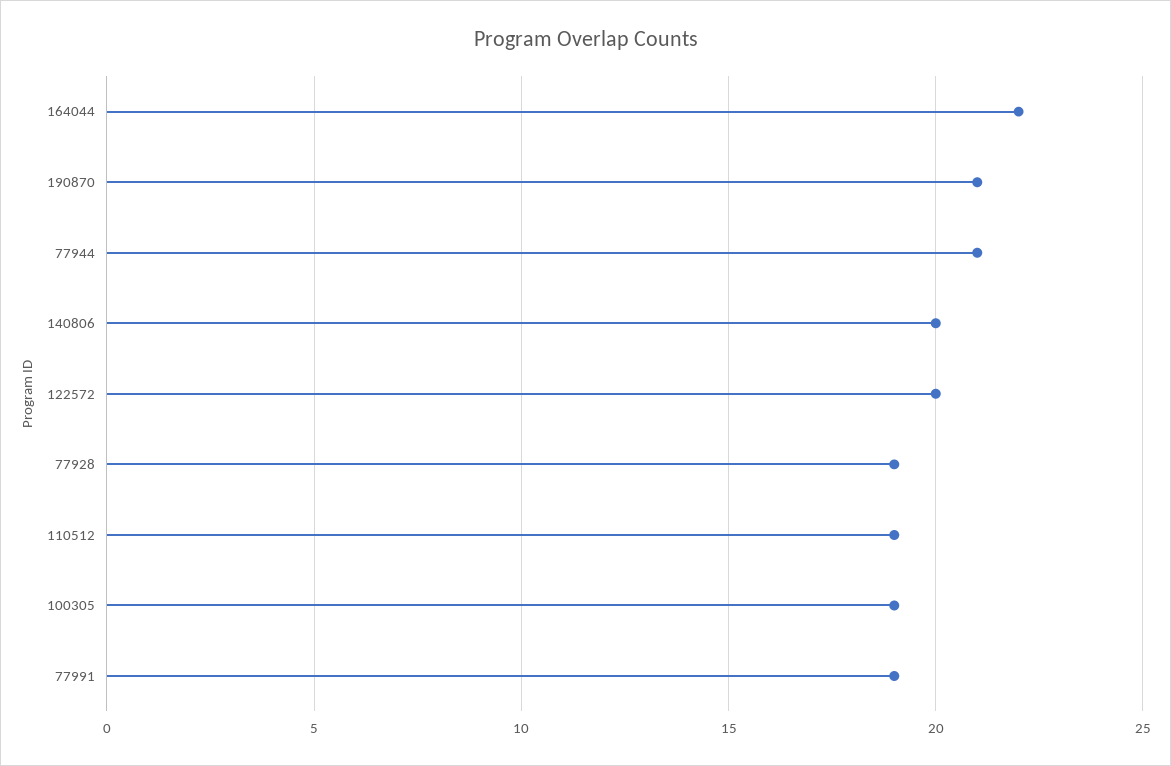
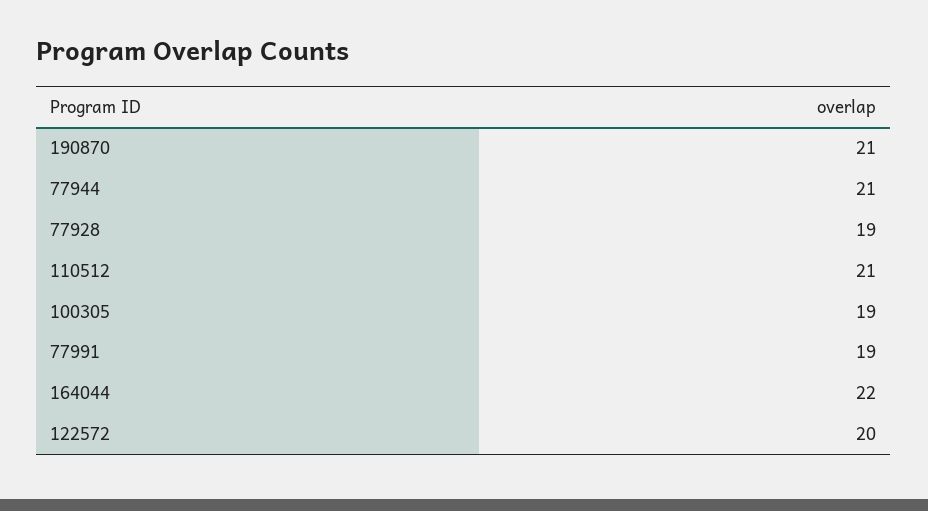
140806: 20 -> none
110512: 19 -> 21

